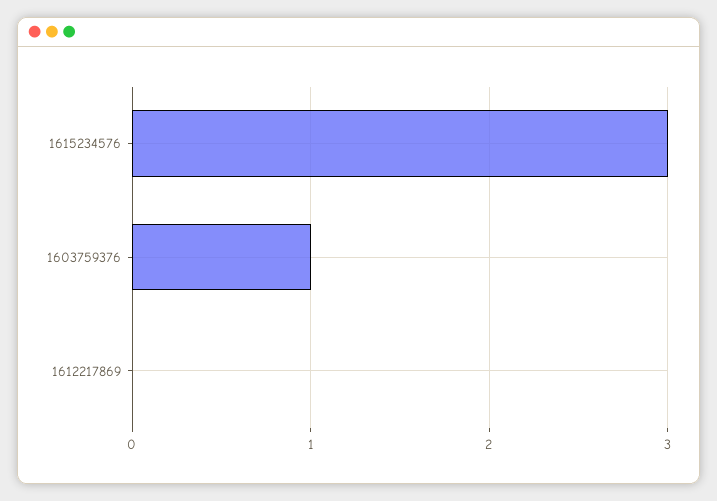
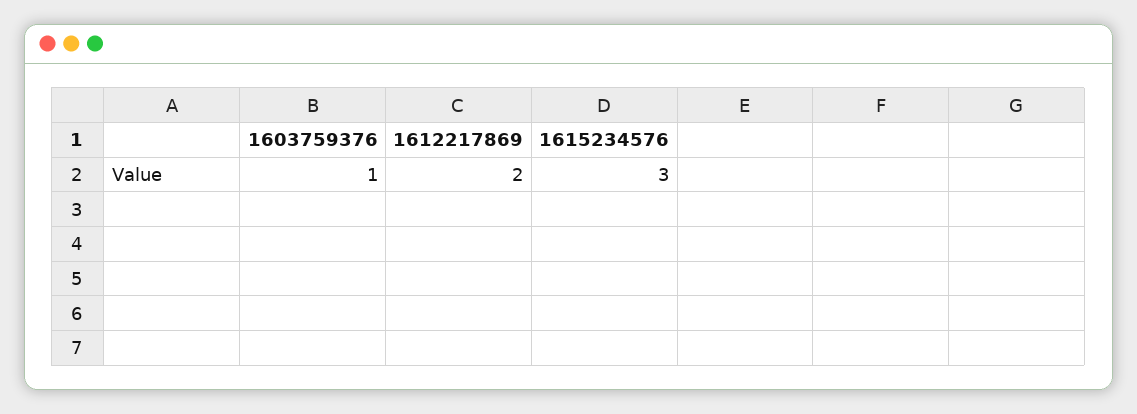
1612217869: 0 -> 2

